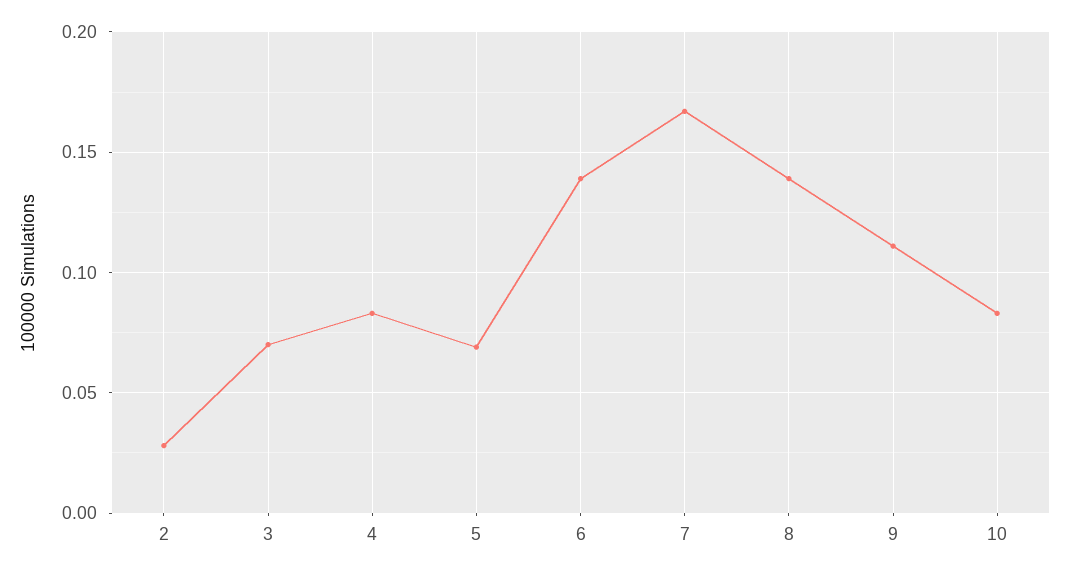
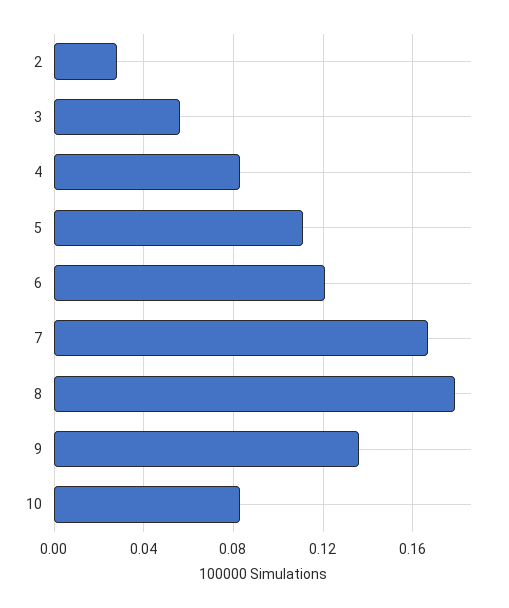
3: 0.07 -> 0.055
5: 0.07 -> 0.11
6: 0.14 -> 0.12
8: 0.14 -> 0.18
9: 0.11 -> 0.135

